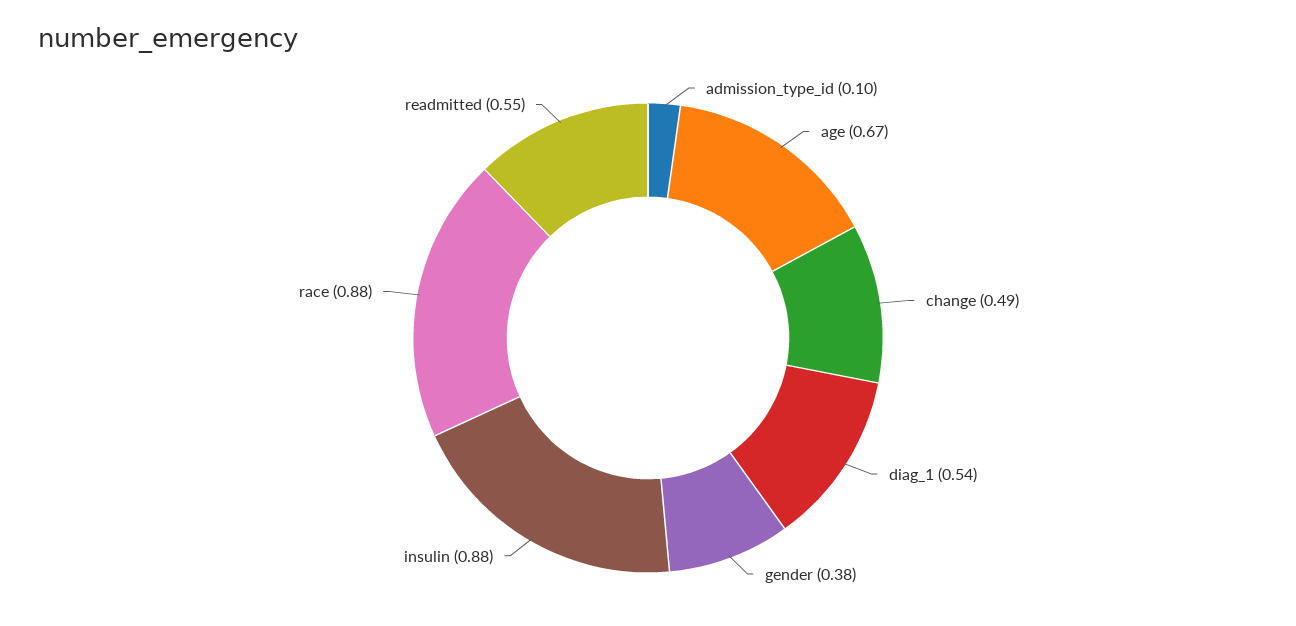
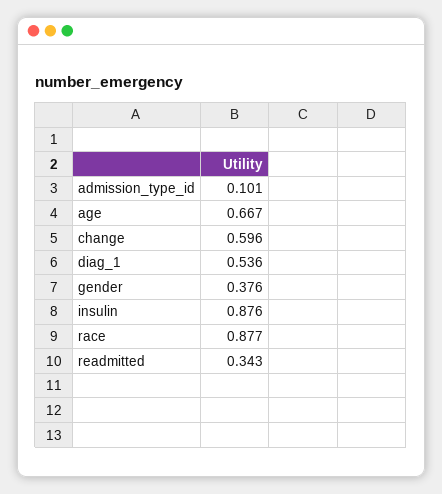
change: 0.49 -> 0.596
readmitted: 0.55 -> 0.343

